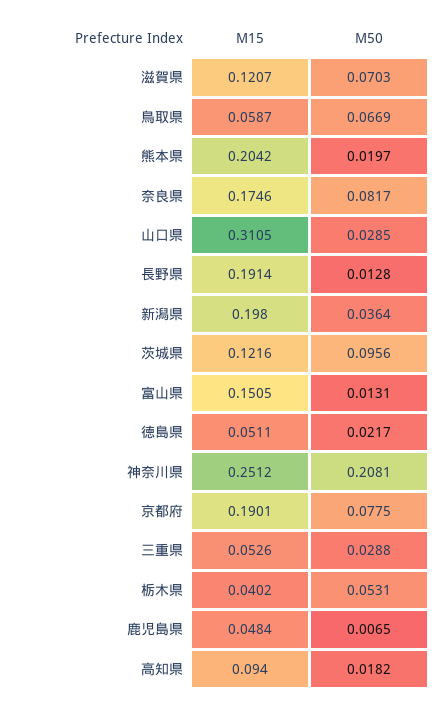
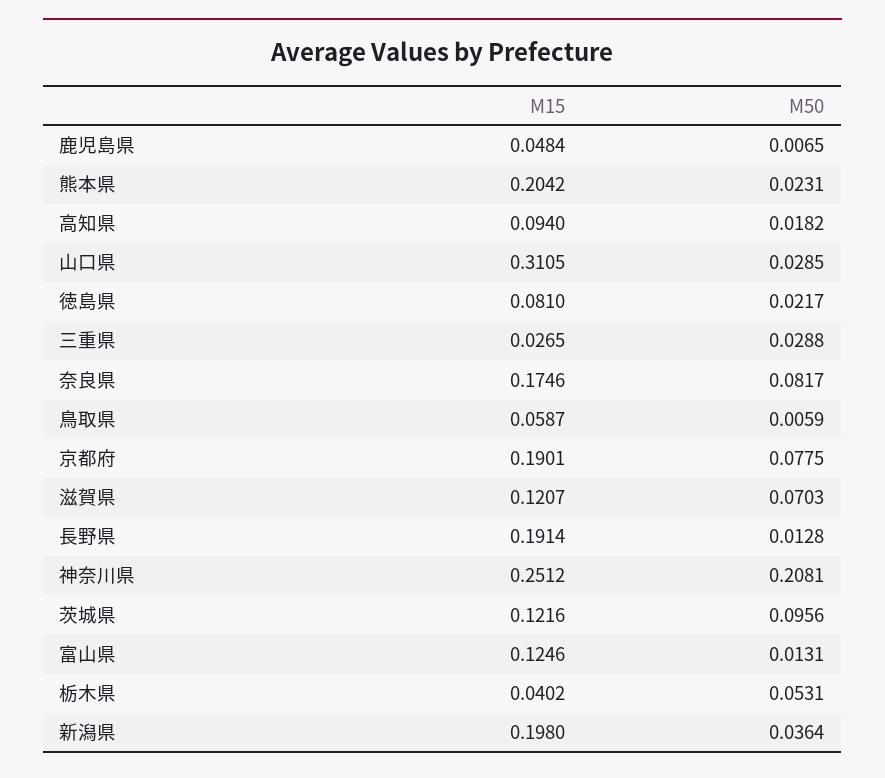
M50, 鳥取県: 0.0669 -> 0.0059
M50, 熊本県: 0.0197 -> 0.0231
M15, 富山県: 0.1505 -> 0.1246
M15, 徳島県: 0.0511 -> 0.081
M15, 三重県: 0.0526 -> 0.0265

